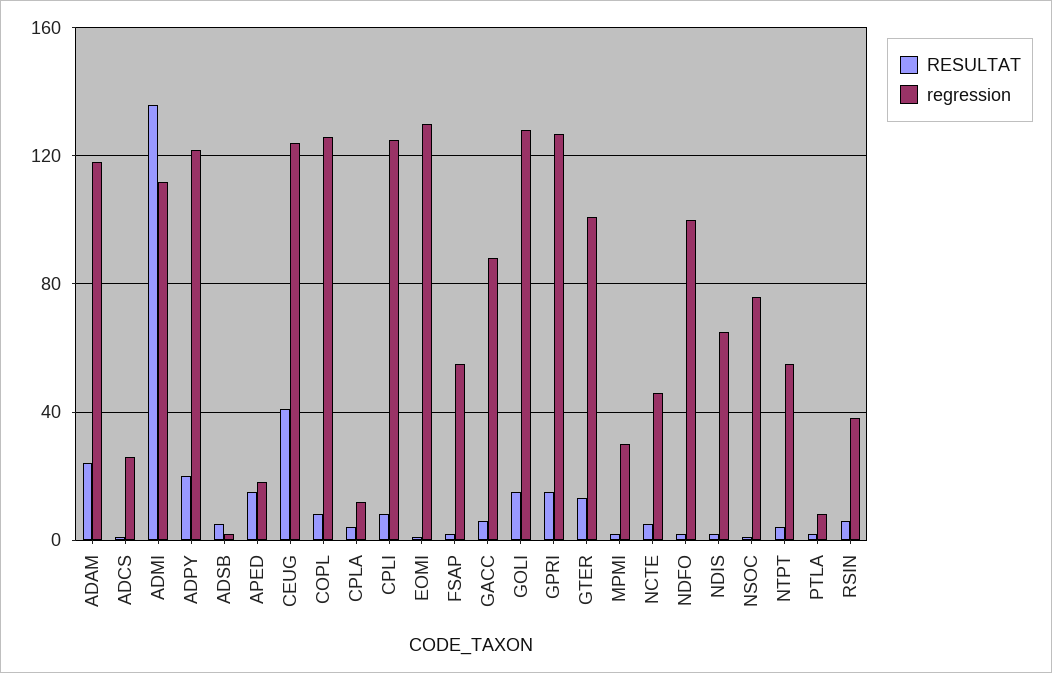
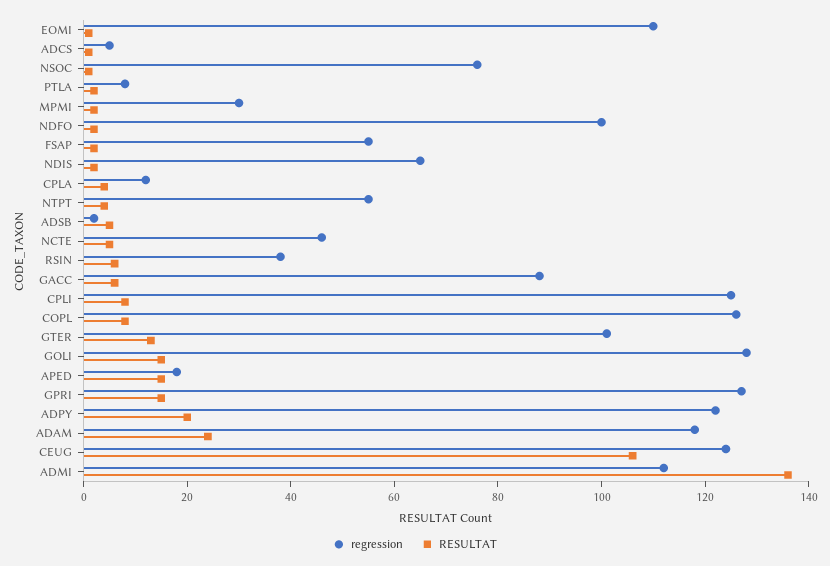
regression, ADCS: 25 -> 5
RESULTAT, CEUG: 40 -> 105
regression, EOMI: 130 -> 110

